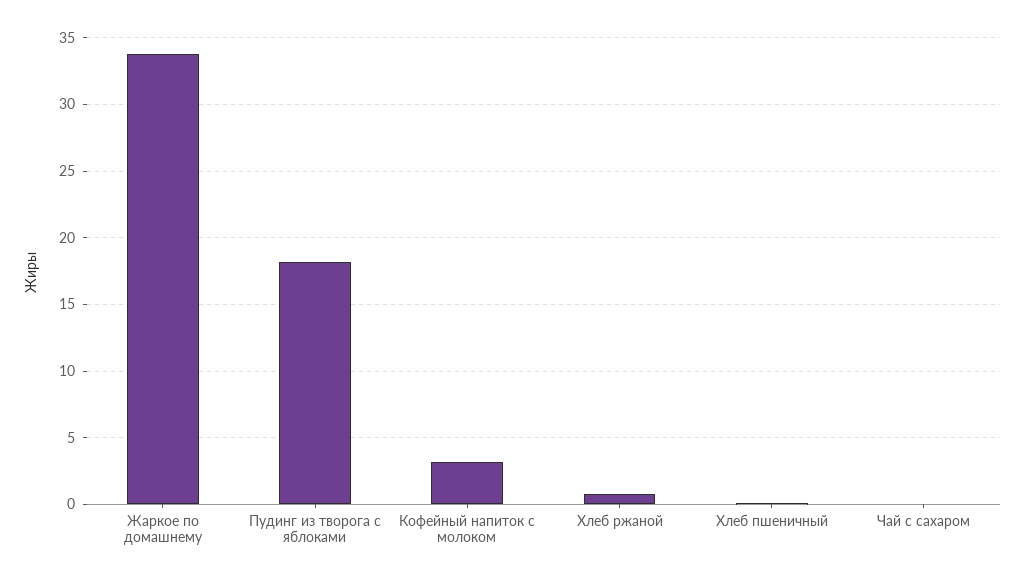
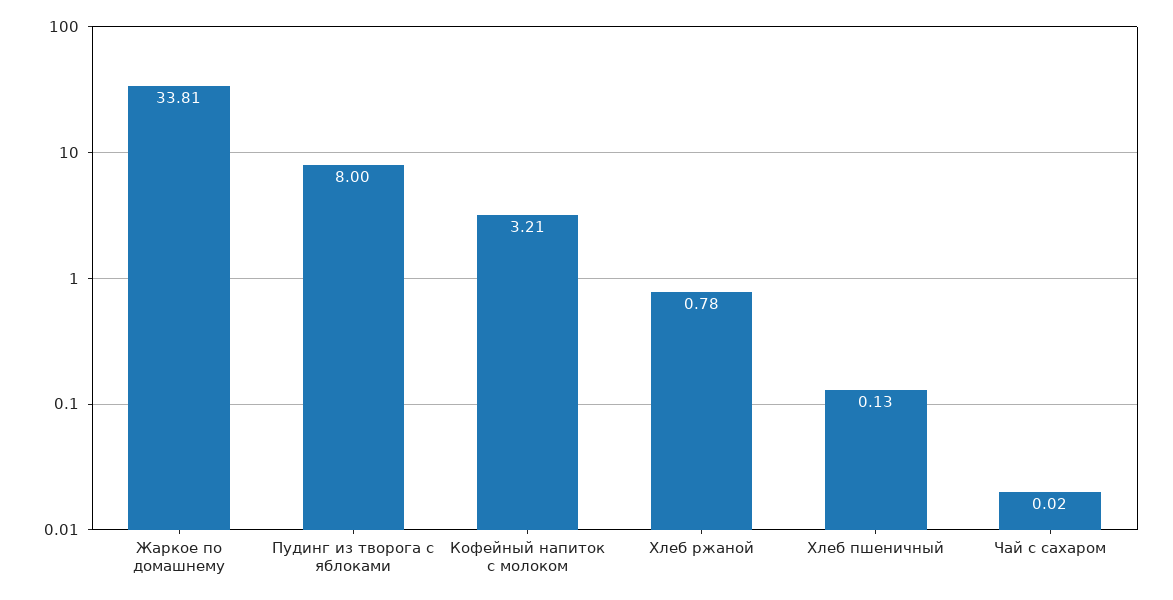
Пудинг из творога с яблоками: 18 -> 8

